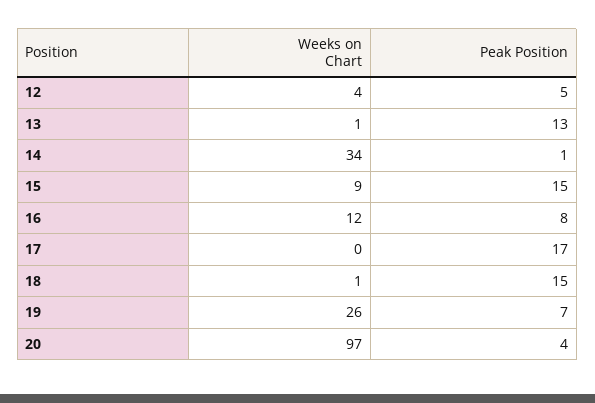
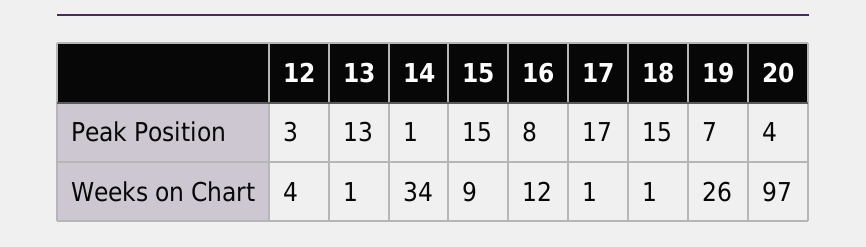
Peak Position, 12: 5 -> 3
Weeks on Chart, 17: 0 -> 1

